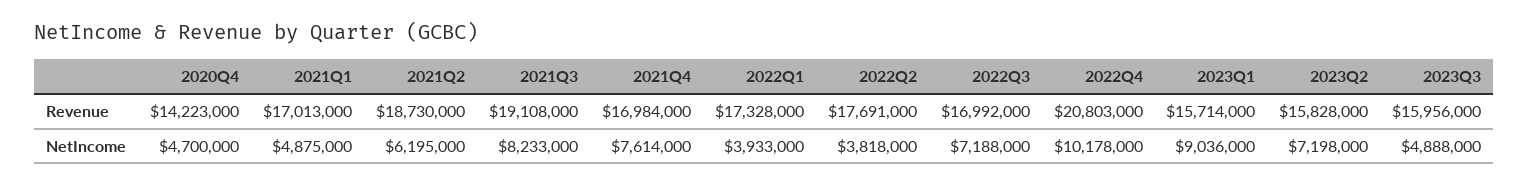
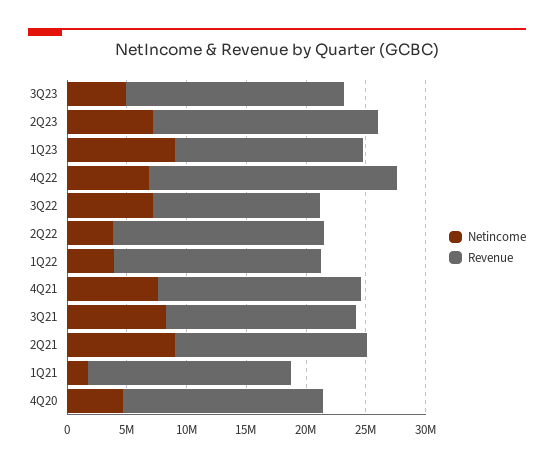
Revenue, 2020Q4: 14223000 -> 17000000
Revenue, 2021Q2: 18730000 -> 16000000
Revenue, 2021Q3: 19108000 -> 16000000
Revenue, 2022Q3: 16992000 -> 14000000
Revenue, 2023Q2: 15828000 -> 19000000
Revenue, 2023Q3: 15956000 -> 18000000
NetIncome, 2021Q1: 4875000 -> 2000000
NetIncome, 2021Q2: 6195000 -> 9000000
NetIncome, 2022Q4: 10178000 -> 7000000

